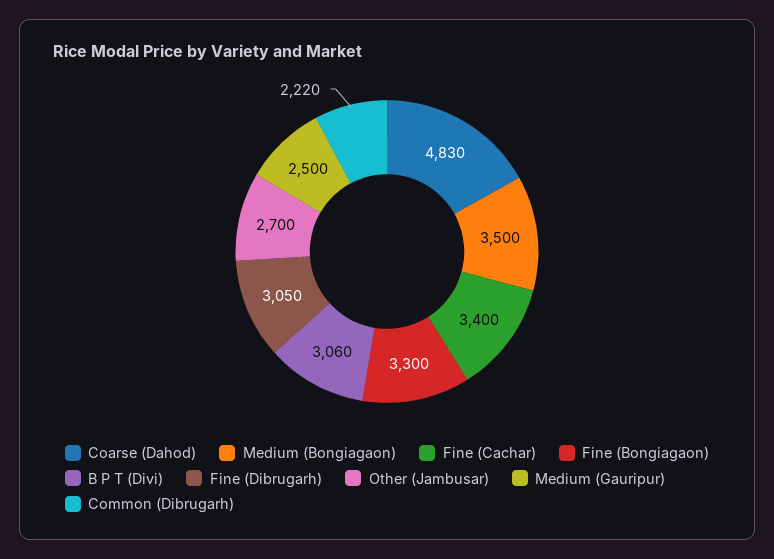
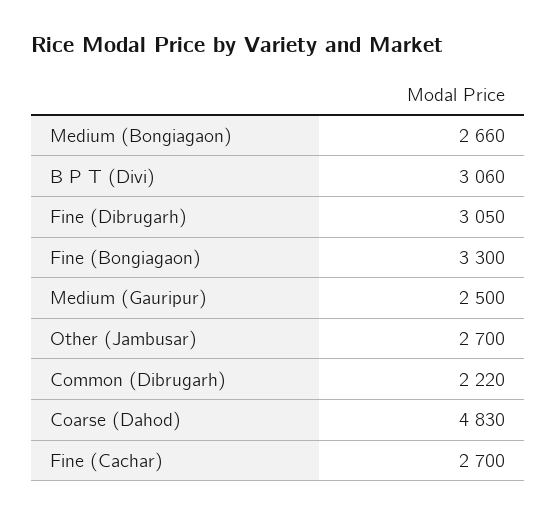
Medium (Bongiagaon): 3500 -> 2660
Fine (Cachar): 3400 -> 2700

